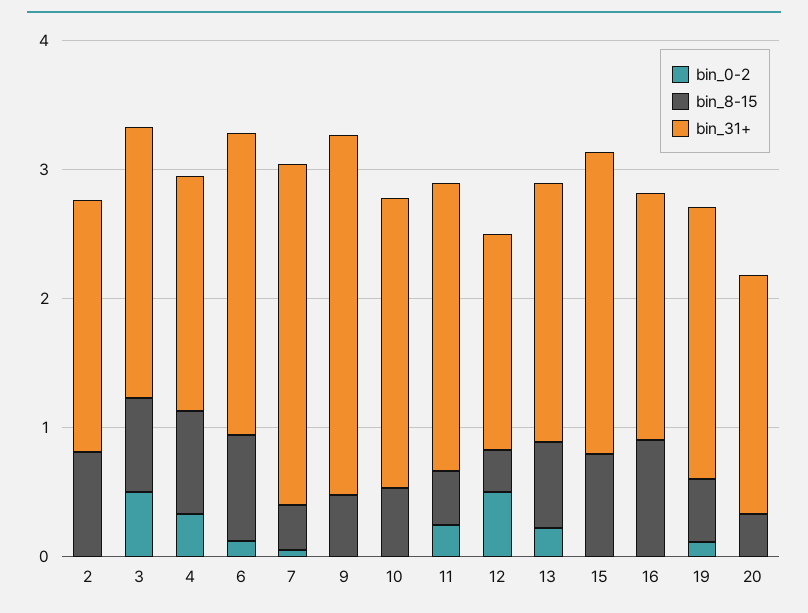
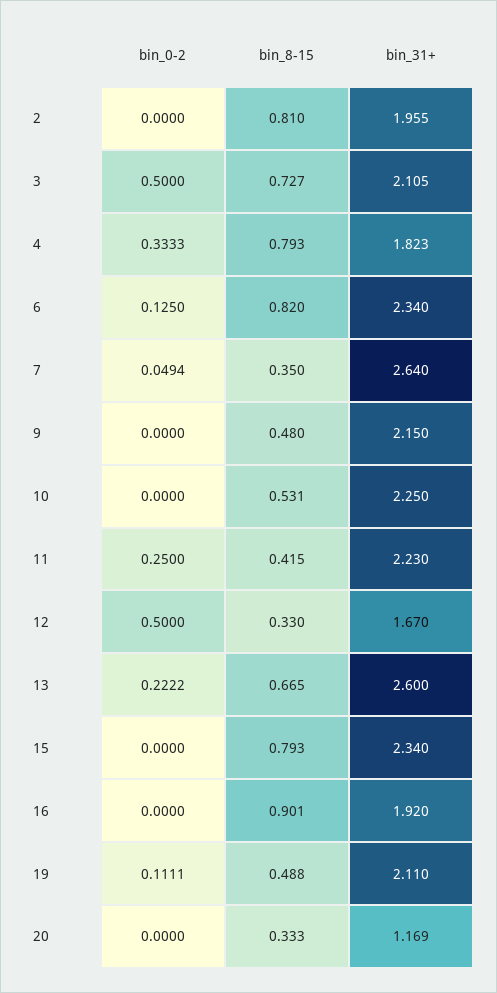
bin_31+, 9: 2.8 -> 2.15
bin_31+, 13: 2 -> 2.6
bin_31+, 20: 1.8 -> 1.169

